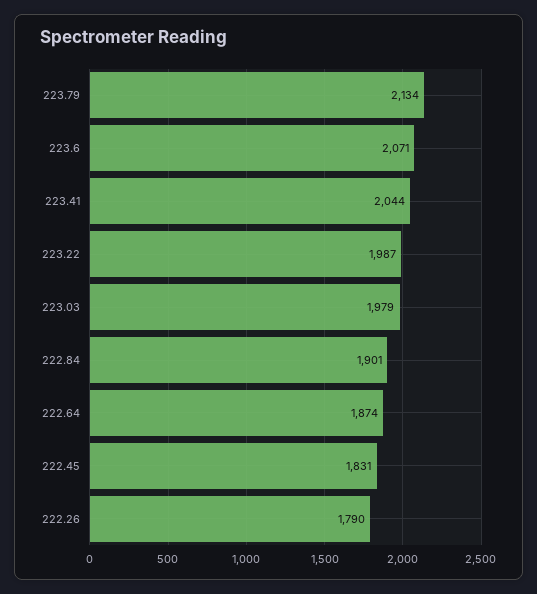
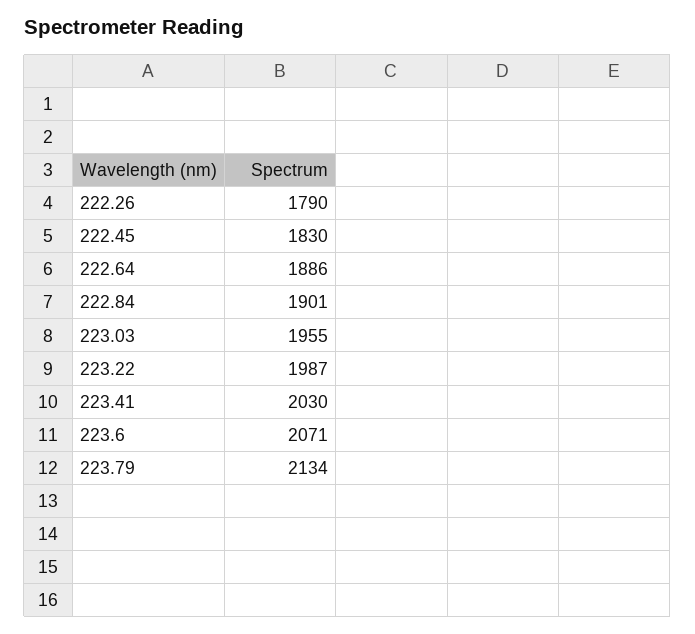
223.41: 2044 -> 2030
223.03: 1979 -> 1955
222.64: 1874 -> 1886
222.45: 1831 -> 1830

